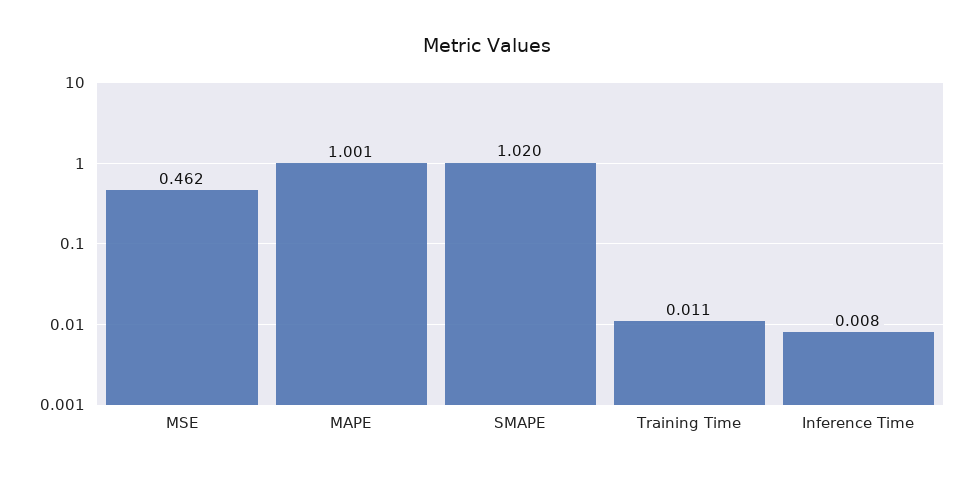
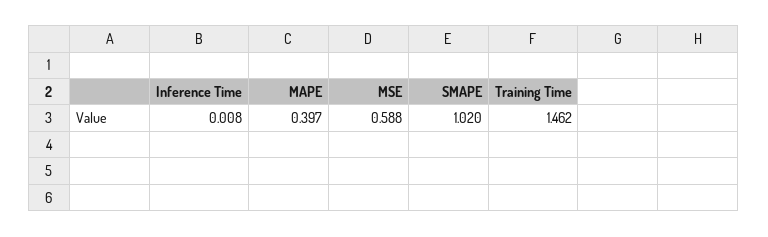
MSE: 0.462 -> 0.588
MAPE: 1.001 -> 0.397
Training Time: 0.011 -> 1.462

